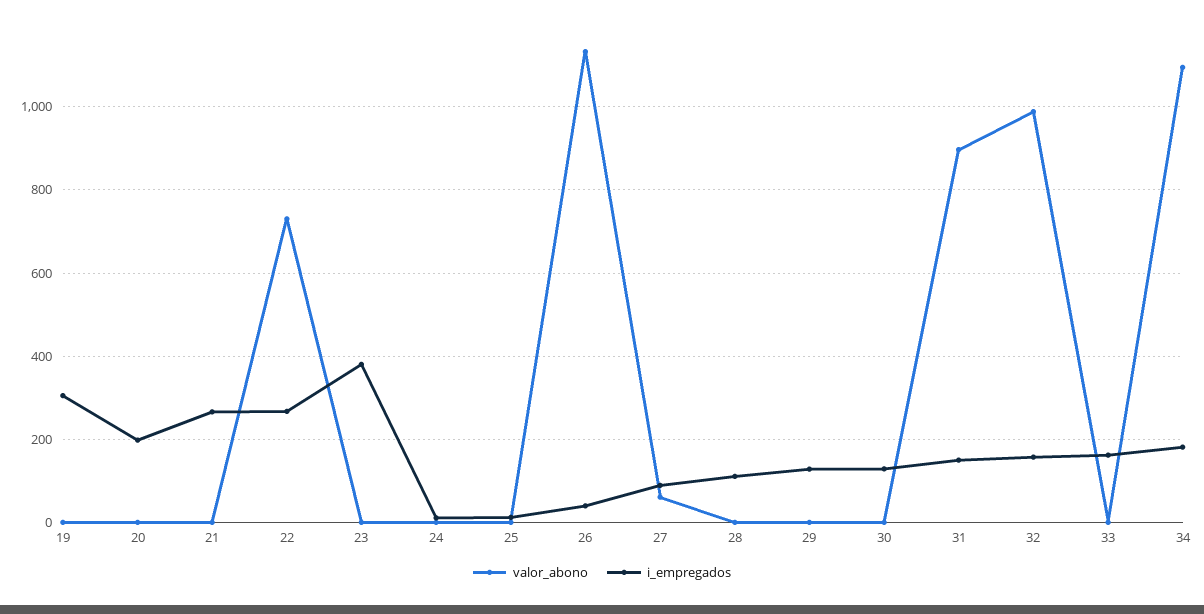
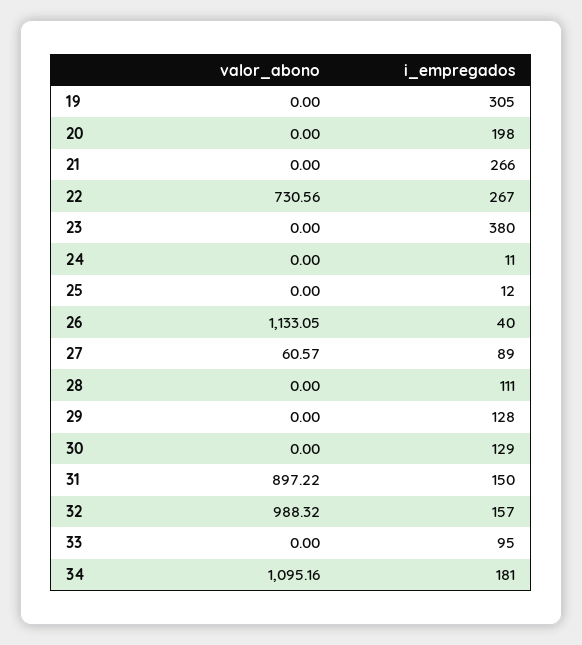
i_empregados, 33: 160 -> 95

